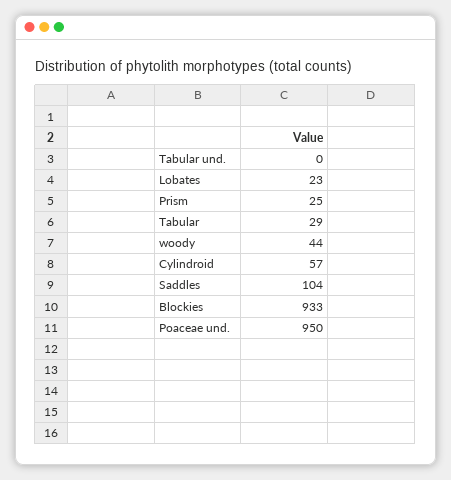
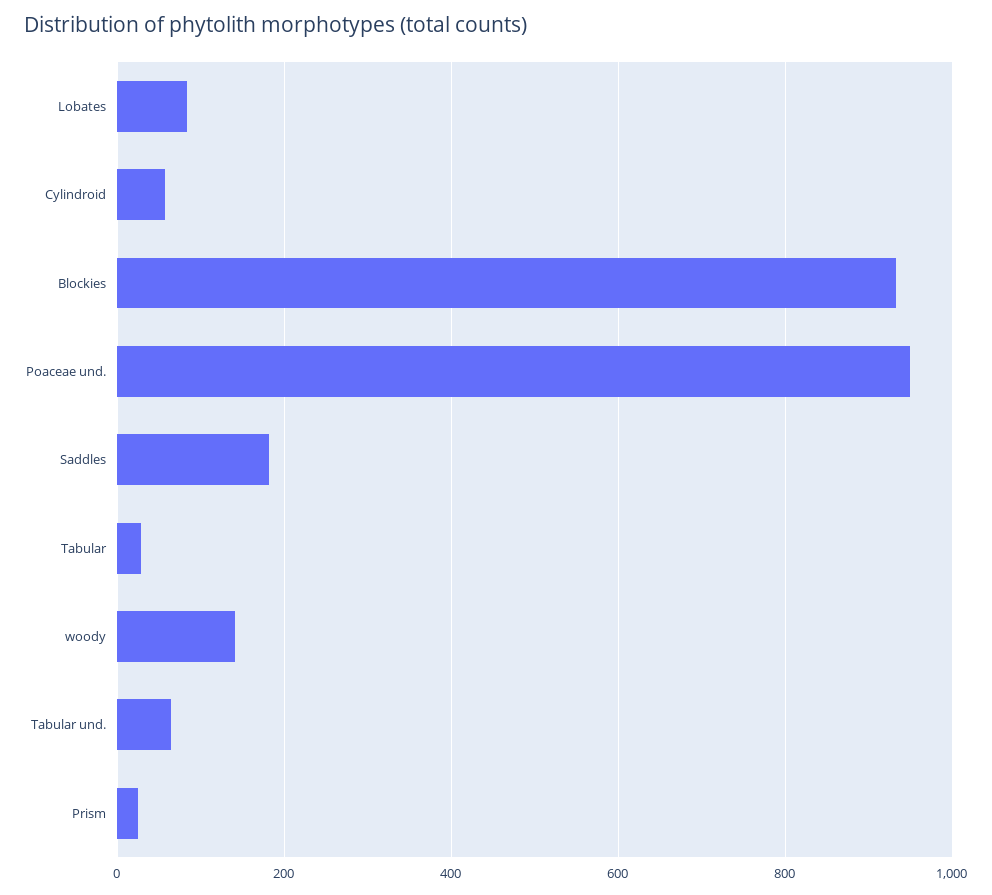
Tabular und.: 0 -> 60
Lobates: 23 -> 80
woody: 44 -> 140
Saddles: 104 -> 180

